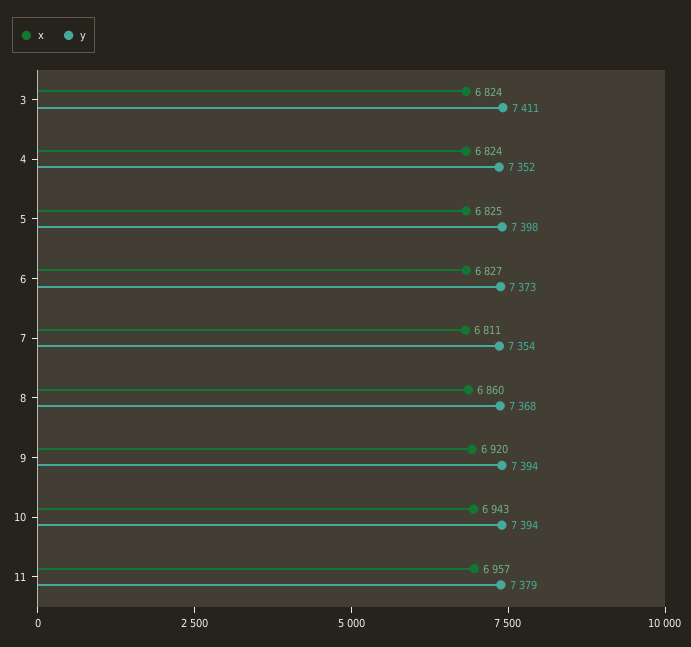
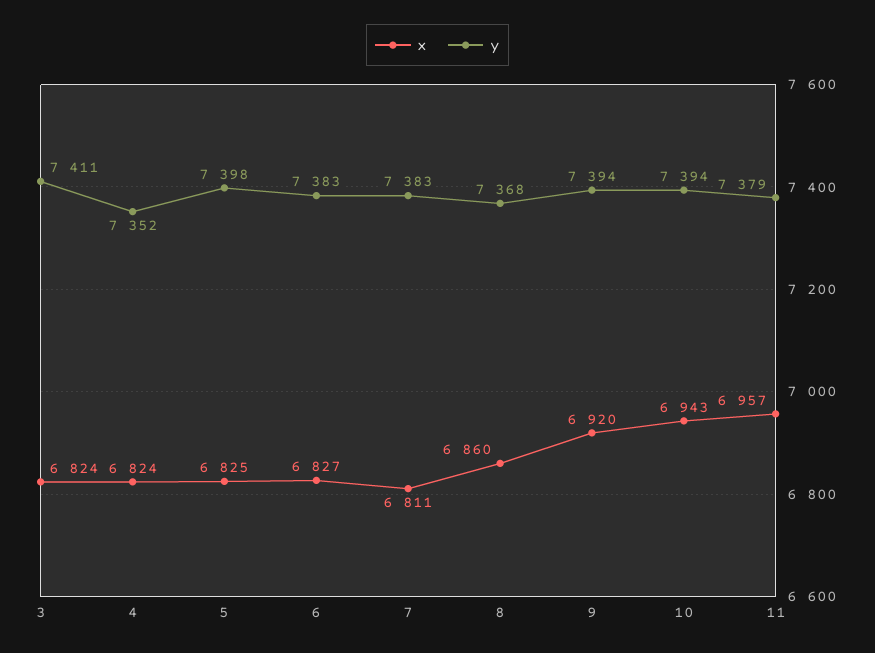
y, 6: 7373 -> 7383
y, 7: 7354 -> 7383

